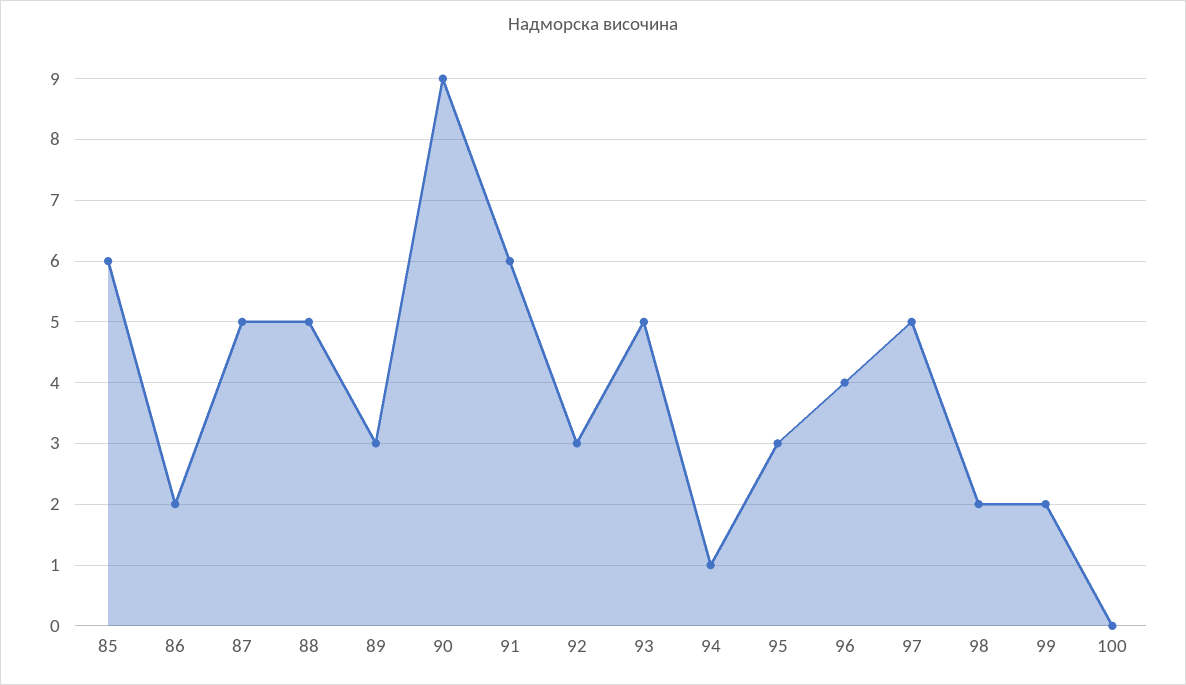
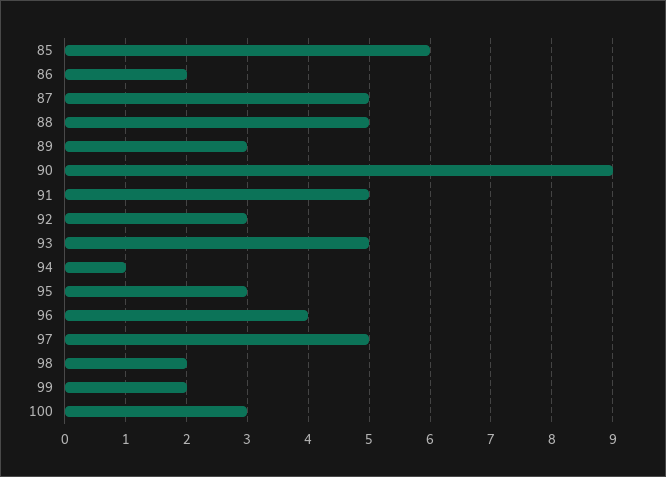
91: 6 -> 5
100: 0 -> 3

